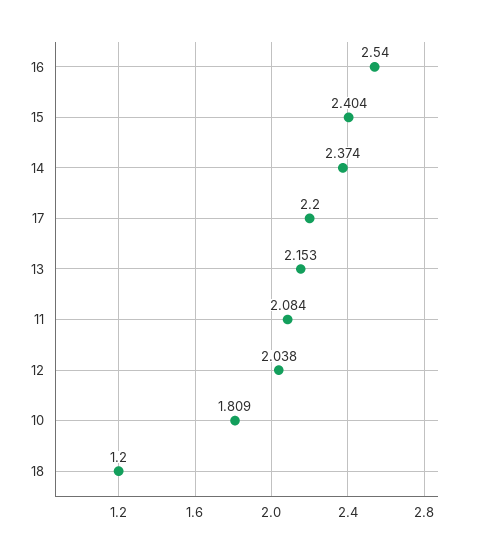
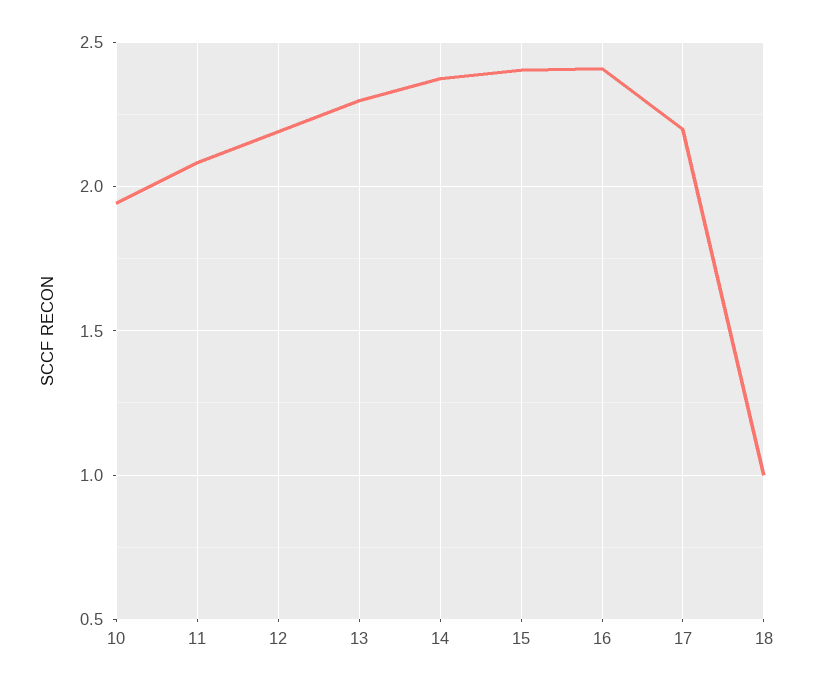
16: 2.54 -> 2.4
13: 2.153 -> 2.3
12: 2.038 -> 2.2
10: 1.809 -> 1.95
18: 1.2 -> 1

